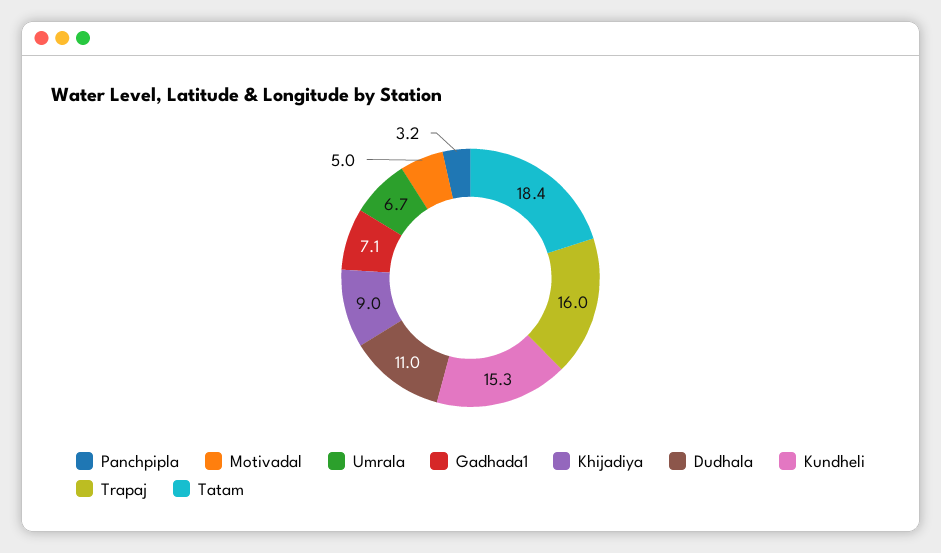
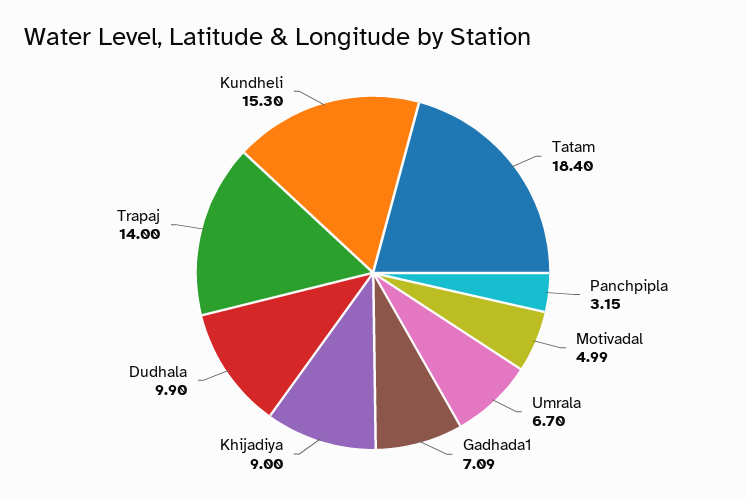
Dudhala: 11 -> 9.9
Trapaj: 16 -> 14

